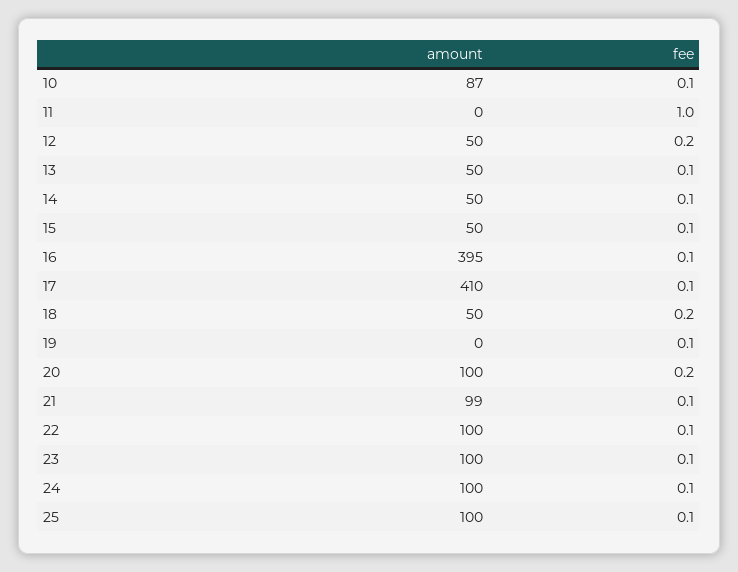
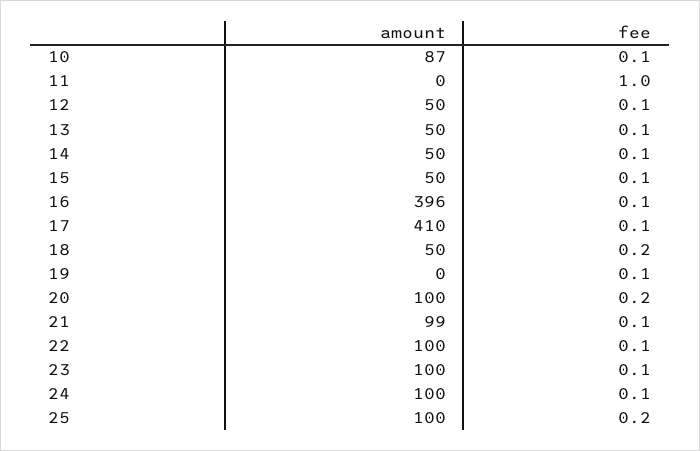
fee, 12: 0.2 -> 0.1
amount, 16: 395 -> 396
fee, 25: 0.1 -> 0.2

